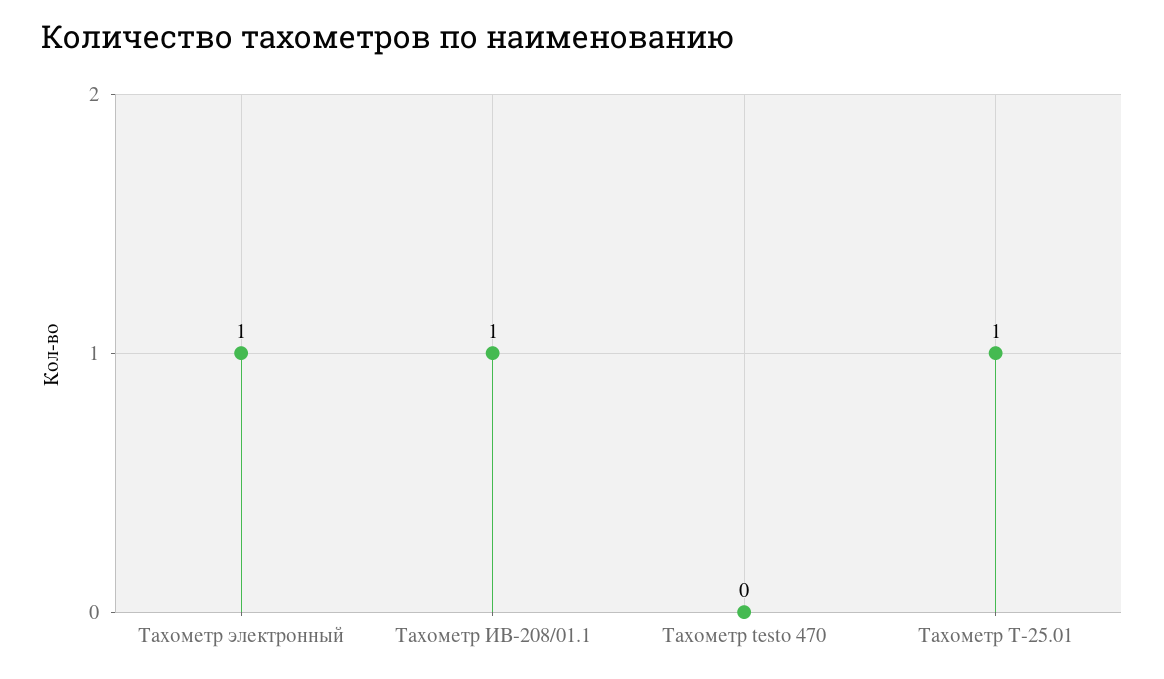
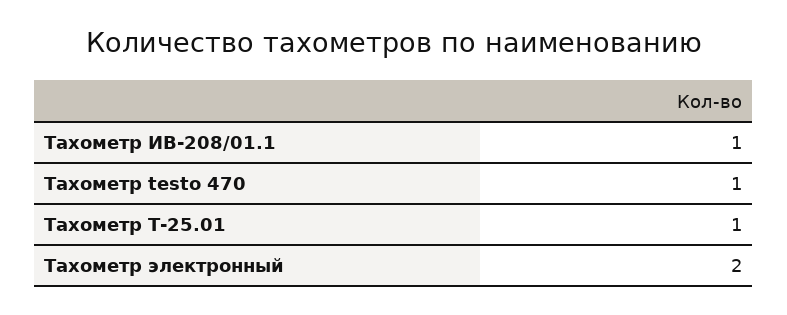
Тахометр электронный: 1 -> 2
Тахометр testo 470: 0 -> 1

